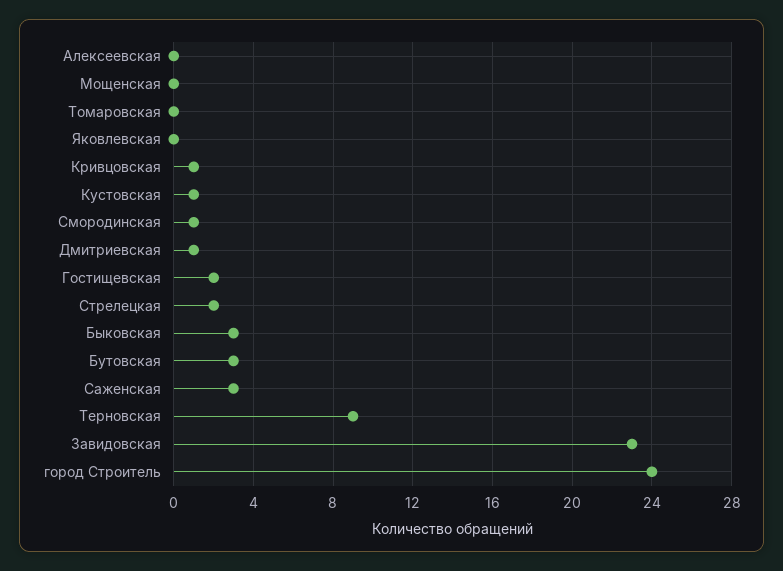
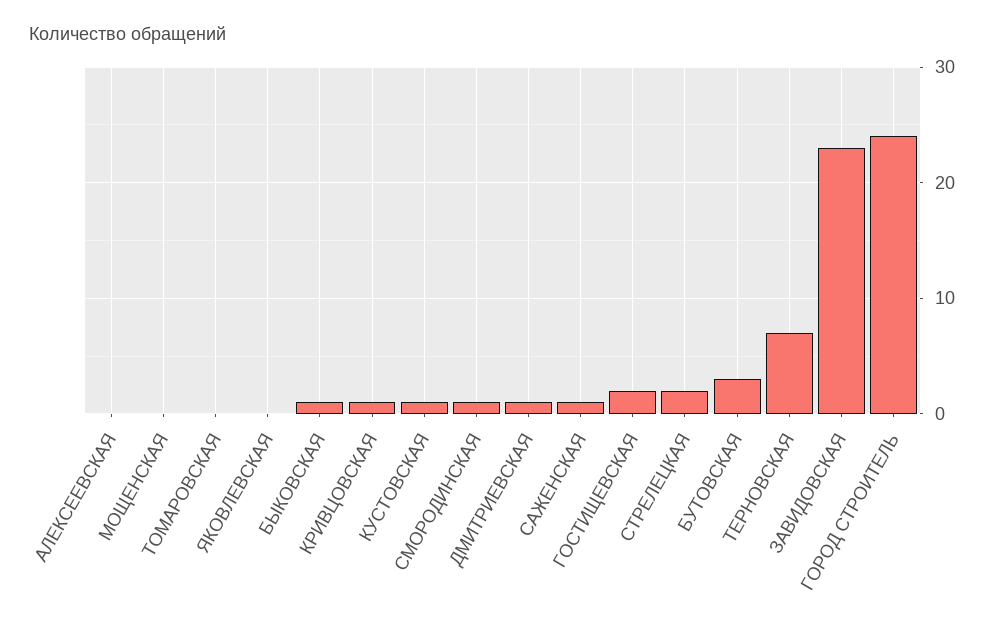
Быковская: 3 -> 1
Саженская: 3 -> 1
Терновская: 9 -> 7

